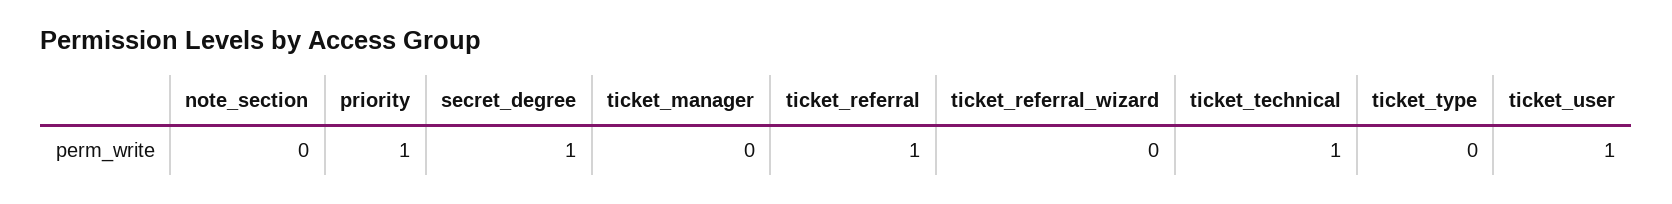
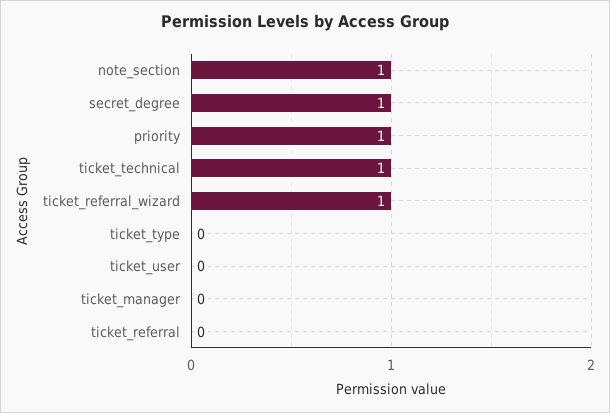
note_section: 0 -> 1
ticket_referral: 1 -> 0
ticket_referral_wizard: 0 -> 1
ticket_user: 1 -> 0

